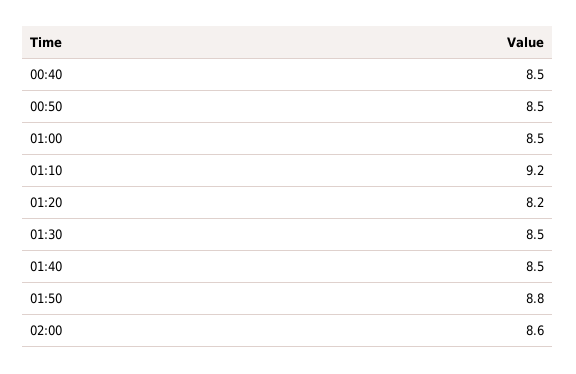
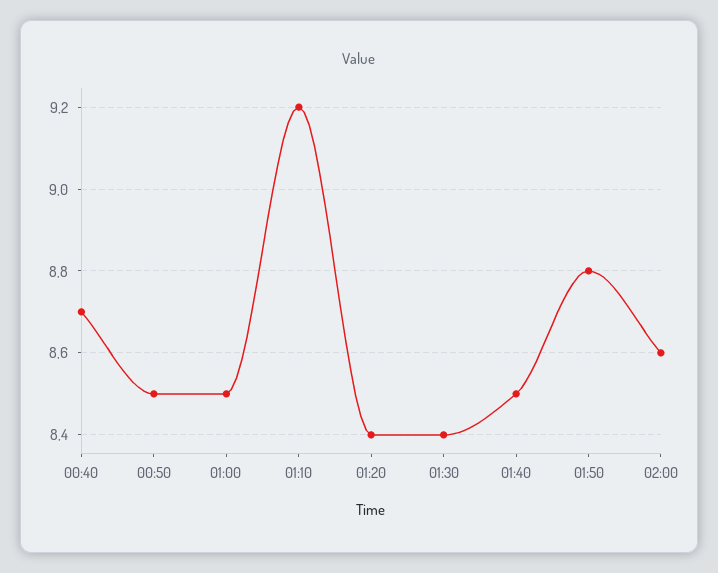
00:40: 8.5 -> 8.7
01:20: 8.2 -> 8.4
01:30: 8.5 -> 8.4

